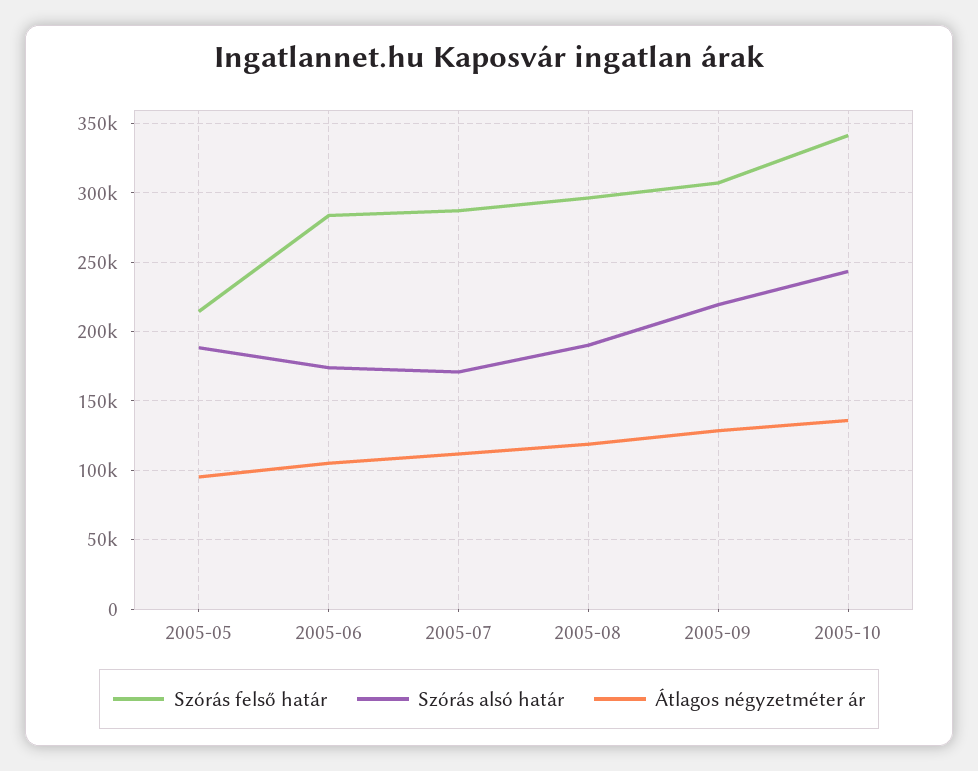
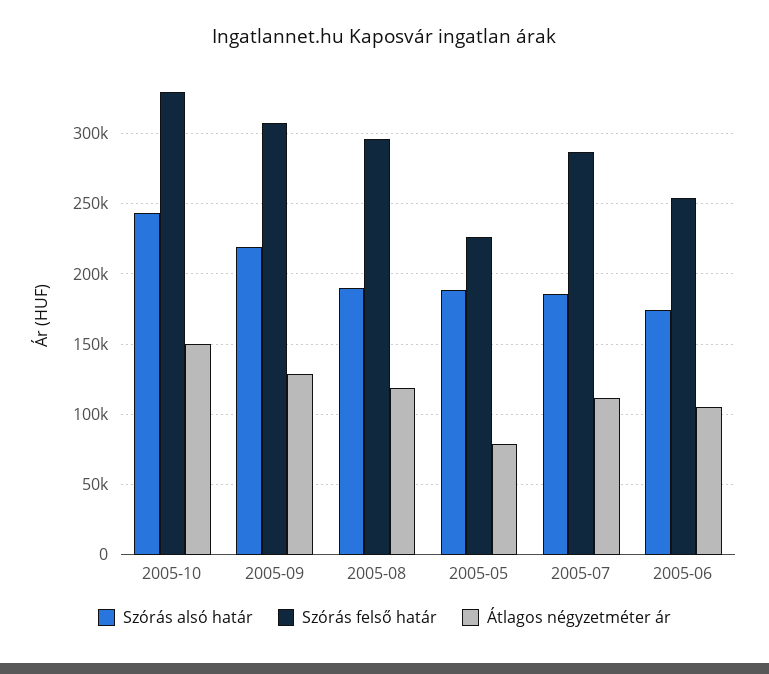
Szórás felső határ, 2005-05: 215000 -> 225000
Átlagos négyzetméter ár, 2005-05: 95000 -> 80000
Szórás felső határ, 2005-06: 285000 -> 255000
Szórás alsó határ, 2005-07: 170000 -> 185000
Szórás felső határ, 2005-10: 340000 -> 330000
Átlagos négyzetméter ár, 2005-10: 135000 -> 150000

